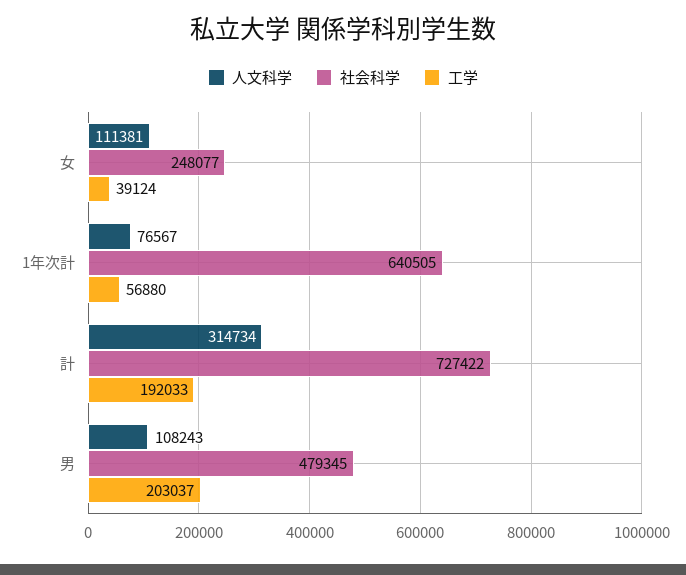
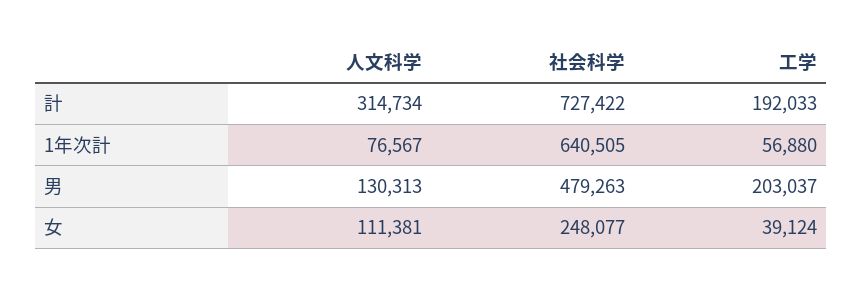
人文科学, 男: 108243 -> 130313
社会科学, 男: 479345 -> 479263

